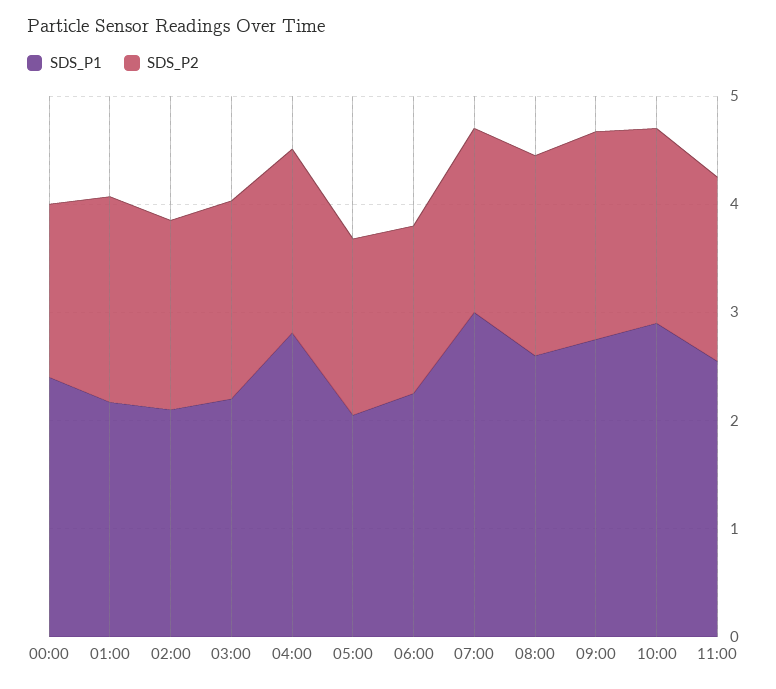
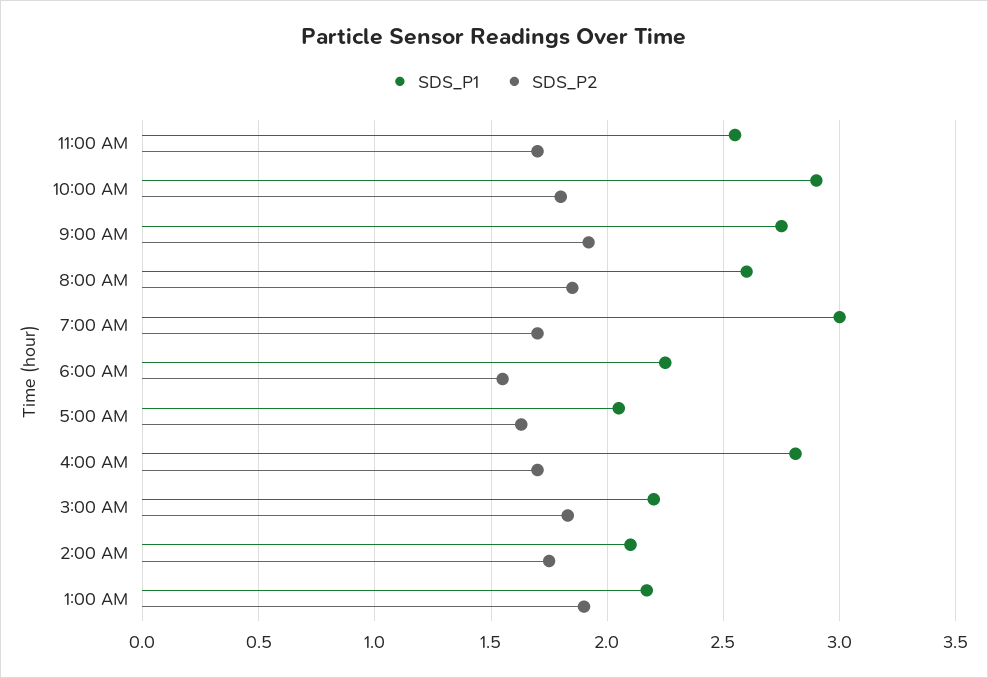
SDS_P1, 00:00: 2.4 -> none
SDS_P2, 00:00: 1.6 -> none

